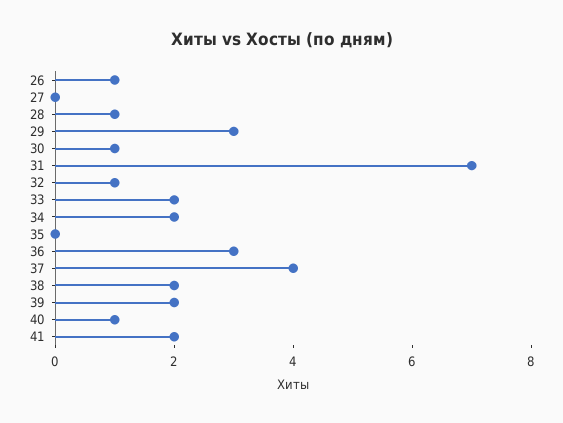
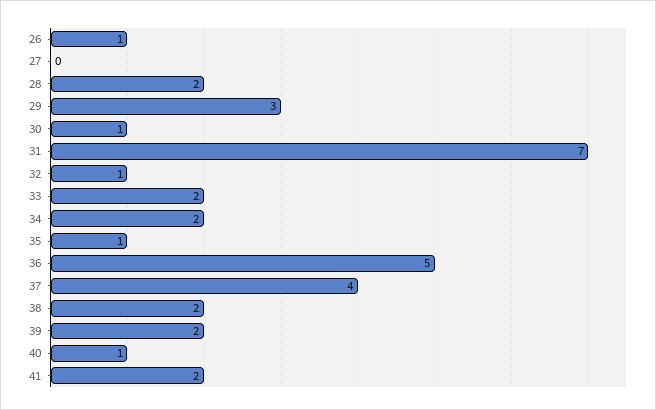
28: 1 -> 2
35: 0 -> 1
36: 3 -> 5

